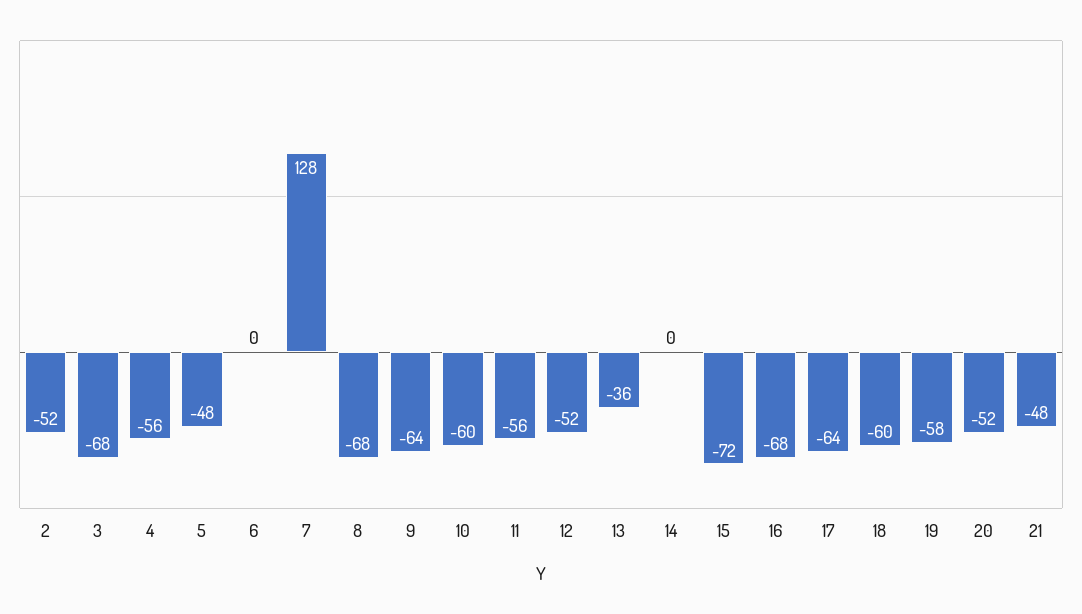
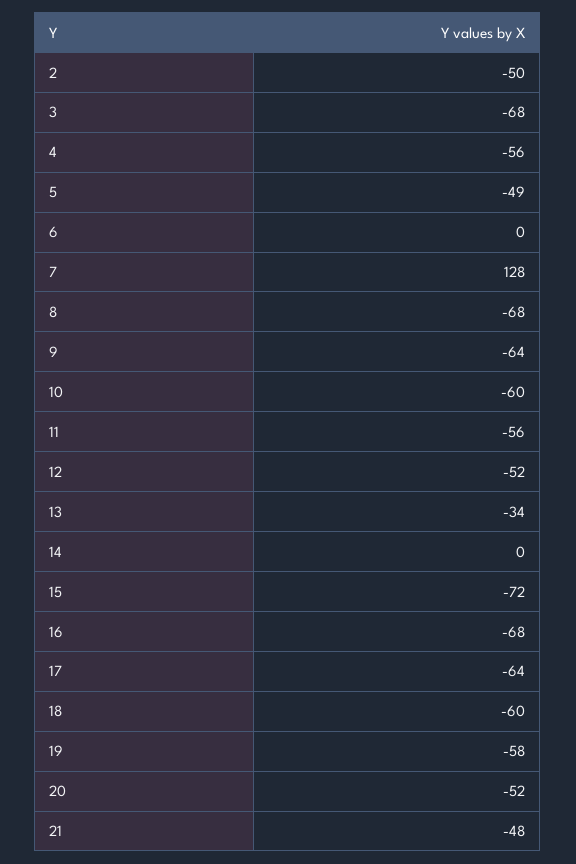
2: -52 -> -50
5: -48 -> -49
13: -36 -> -34

